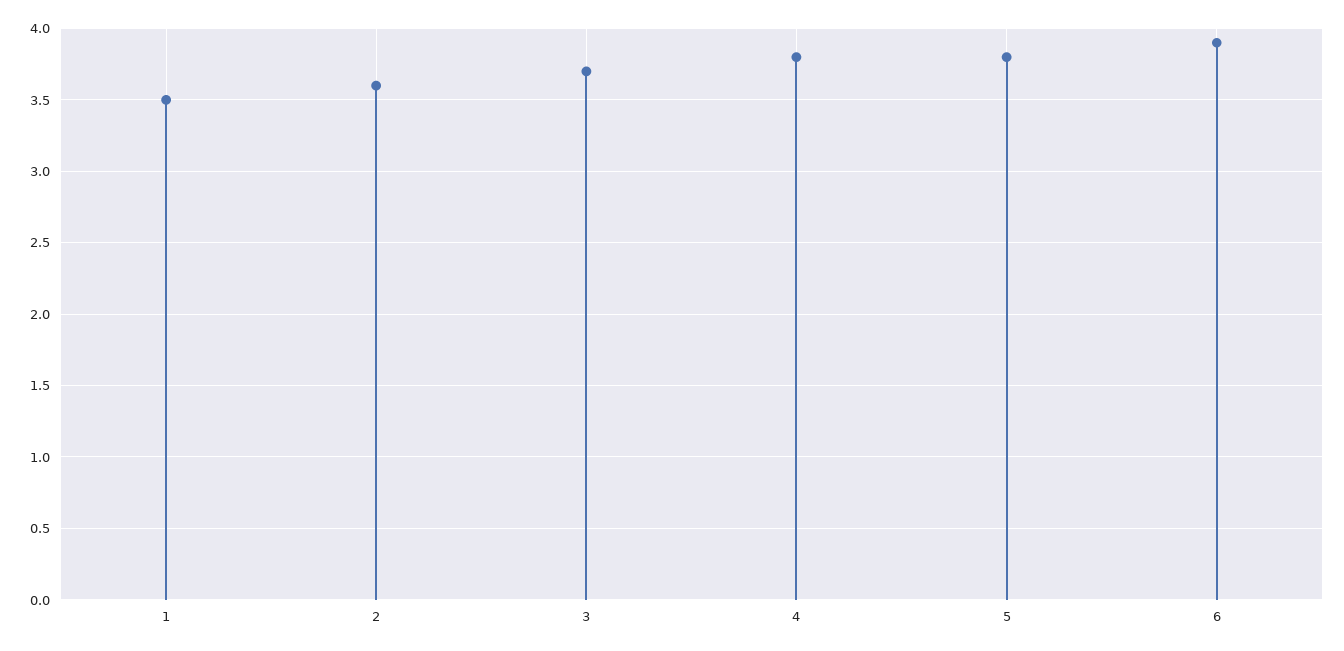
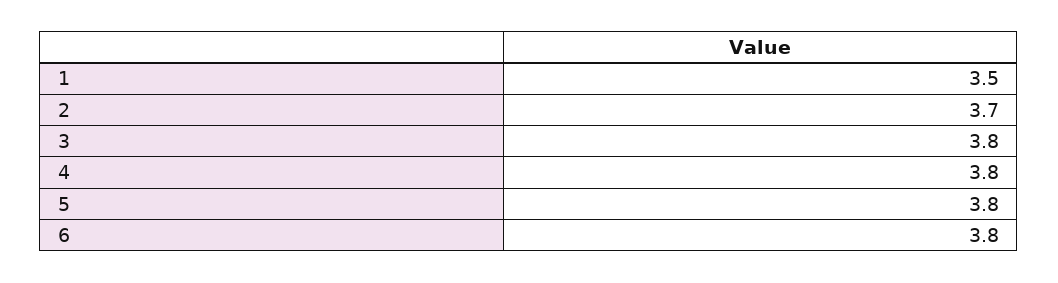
2: 3.6 -> 3.7
3: 3.7 -> 3.8
6: 3.9 -> 3.8

